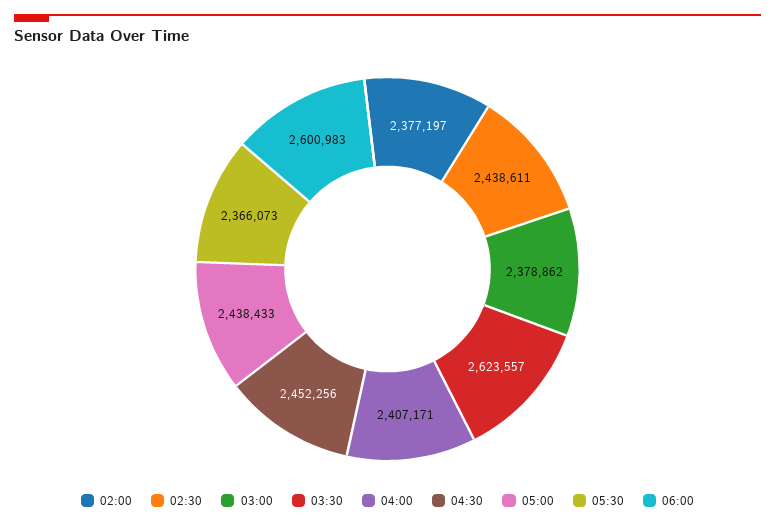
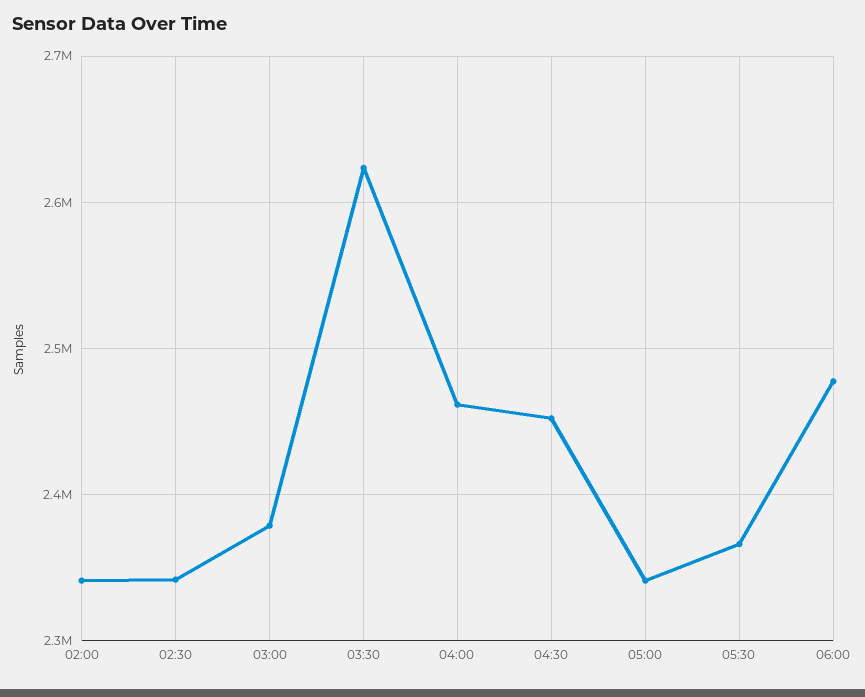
02:00: 2377197 -> 2340000
02:30: 2438611 -> 2340000
04:00: 2407171 -> 2460000
05:00: 2438433 -> 2340000
06:00: 2600983 -> 2480000

